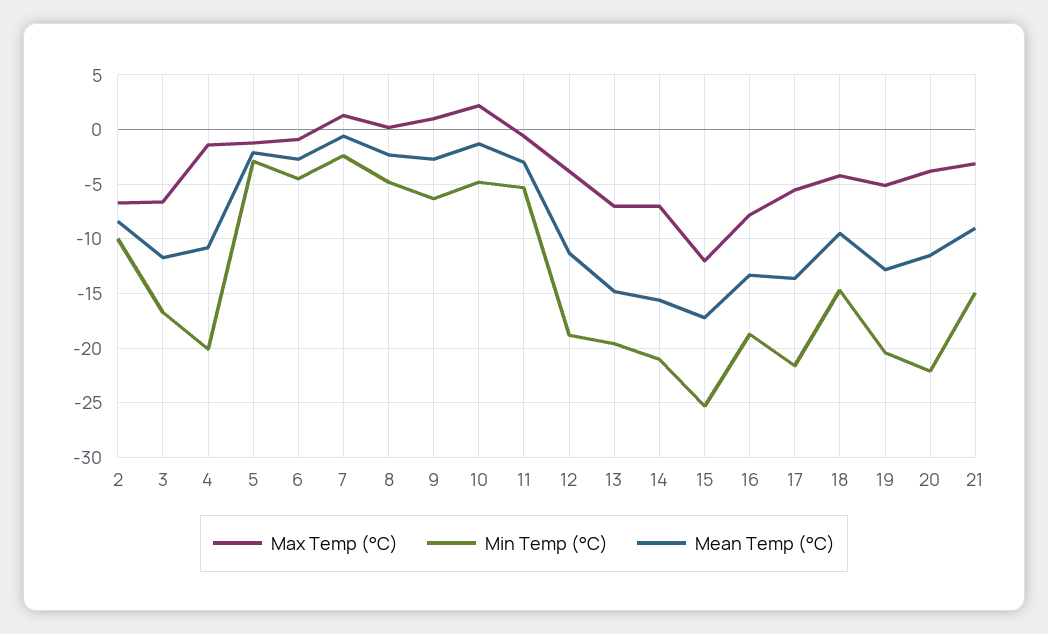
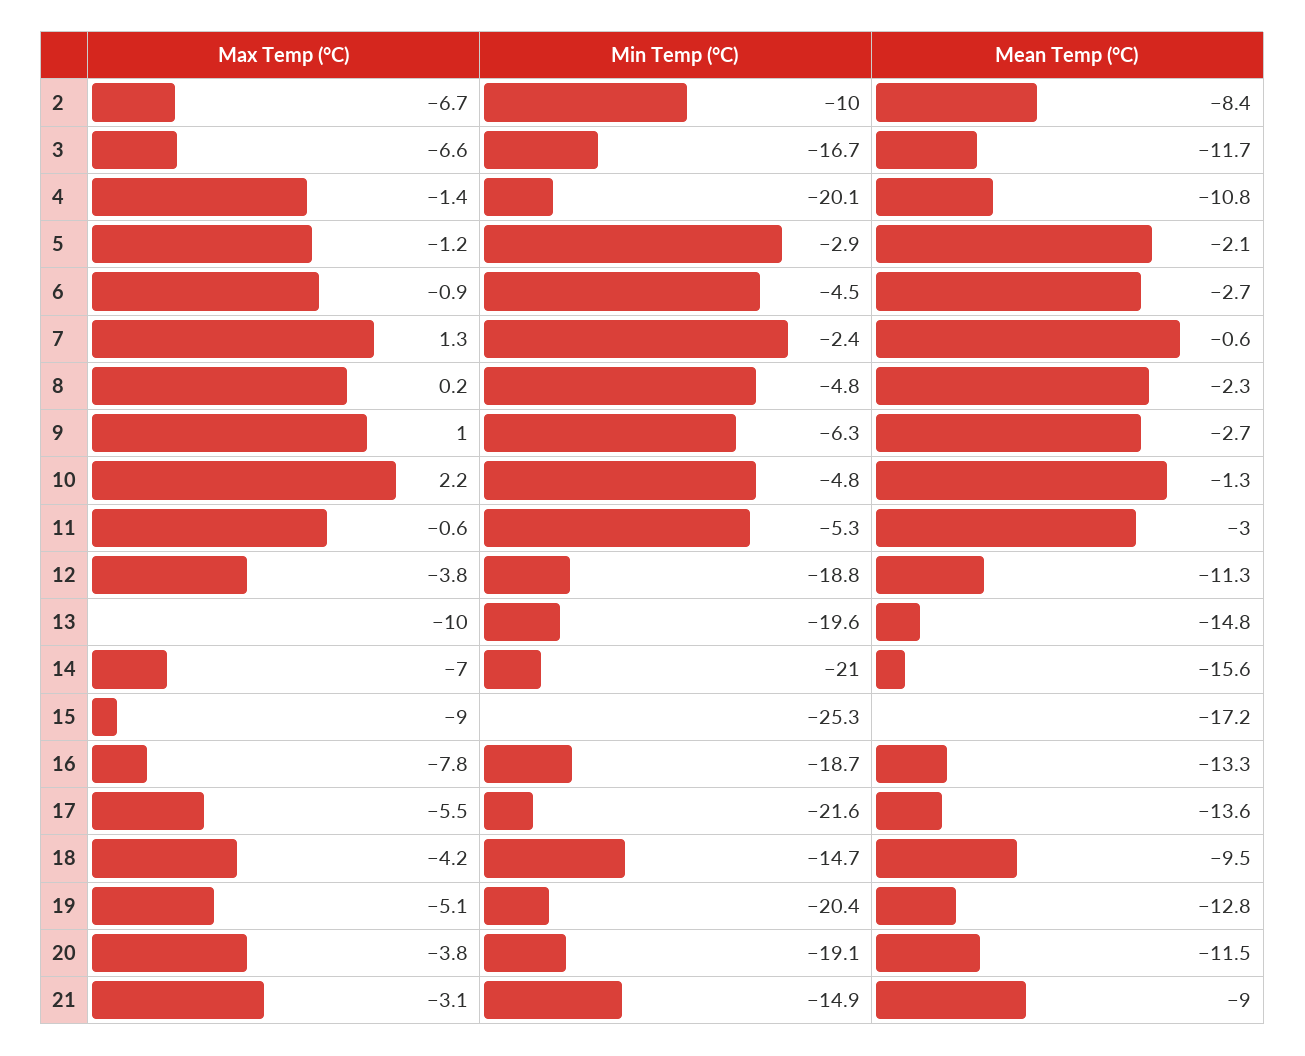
Max Temp (°C), 13: -7 -> -10
Max Temp (°C), 15: -12 -> -9
Min Temp (°C), 20: -22 -> -19.1

